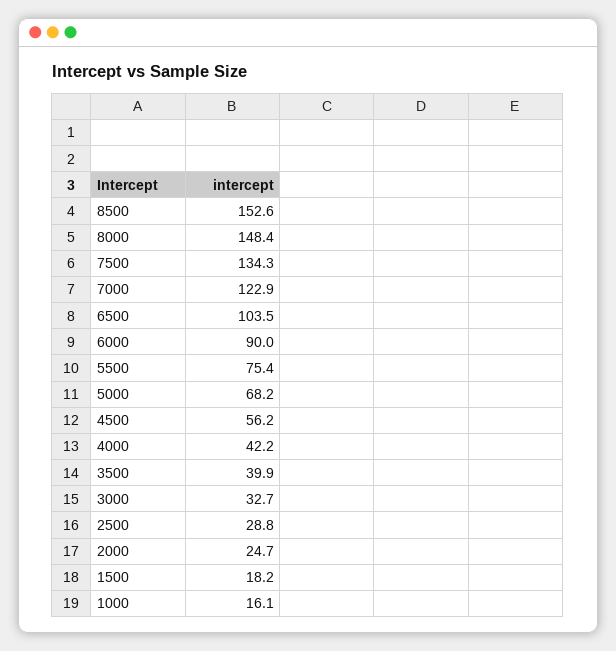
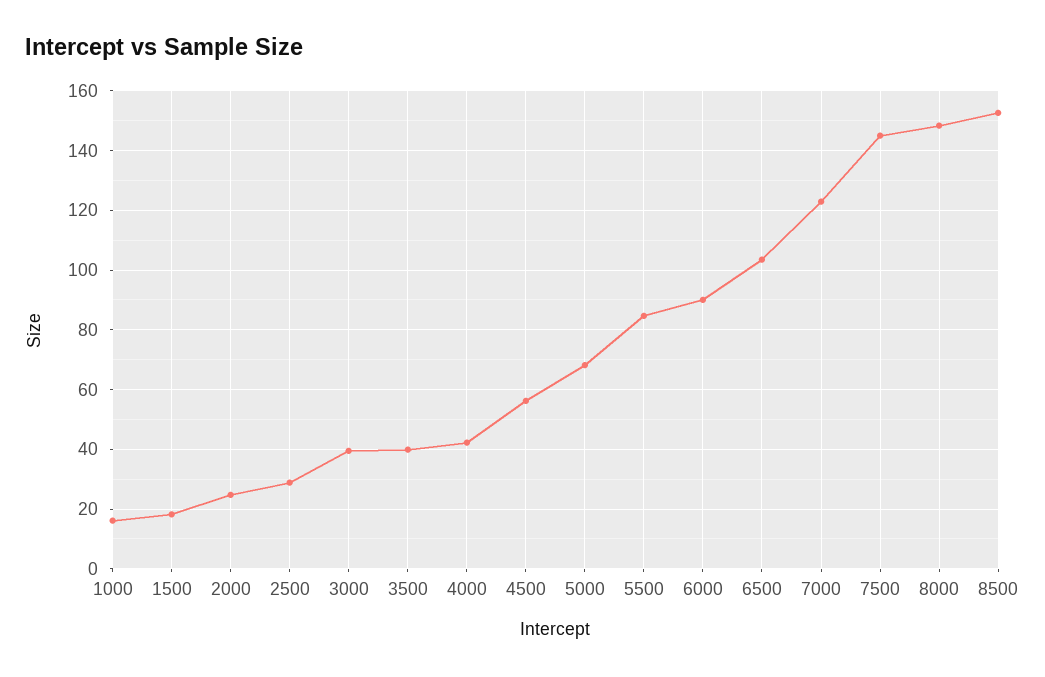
7500: 134.3 -> 145
5500: 75.4 -> 85
3000: 32.7 -> 40

